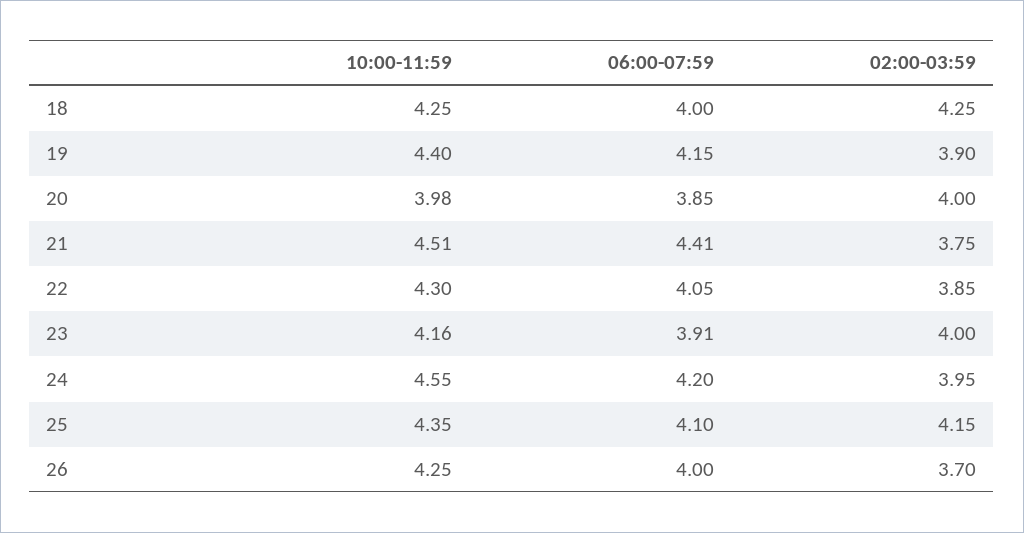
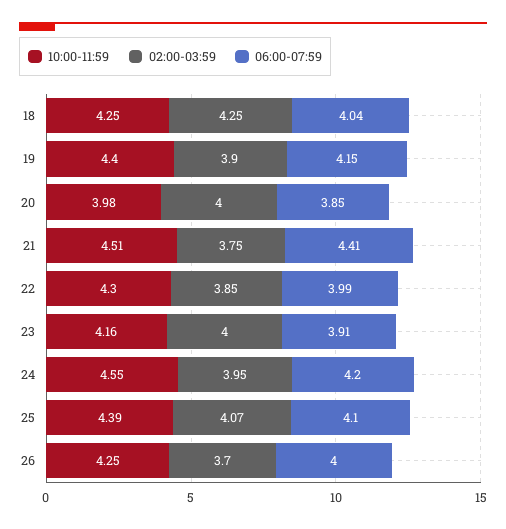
06:00-07:59, 18: 4 -> 4.04
06:00-07:59, 22: 4.05 -> 3.99
10:00-11:59, 25: 4.35 -> 4.39
02:00-03:59, 25: 4.15 -> 4.07

